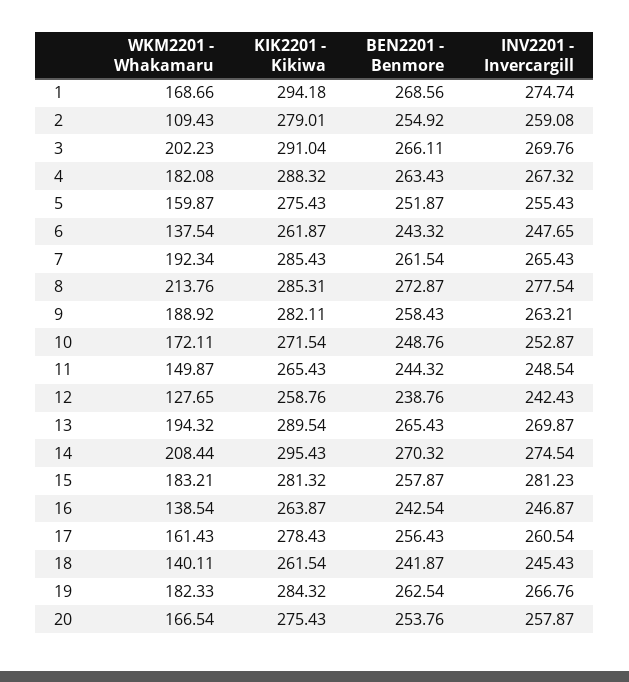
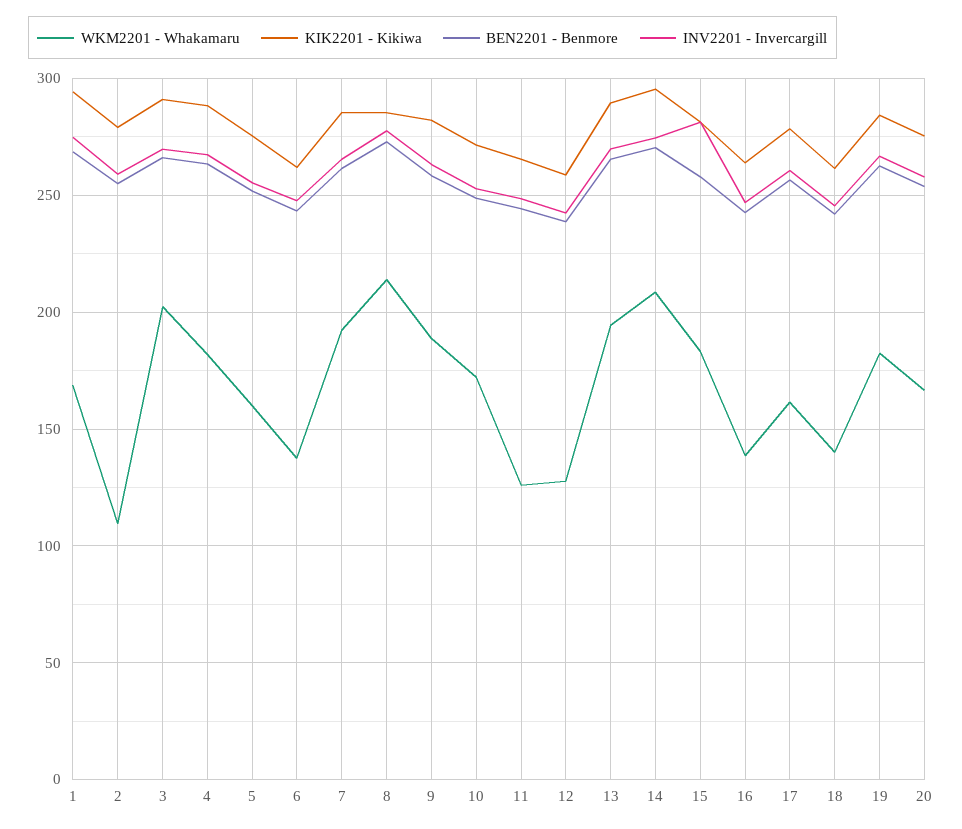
WKM2201 - Whakamaru, 11: 149.87 -> 125

